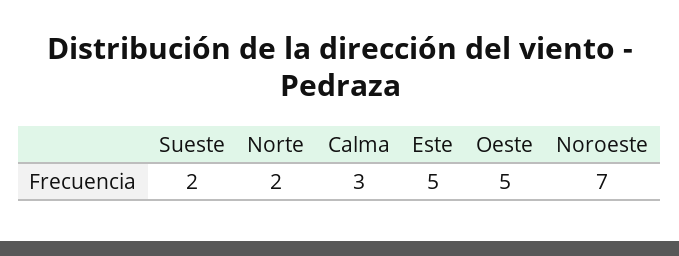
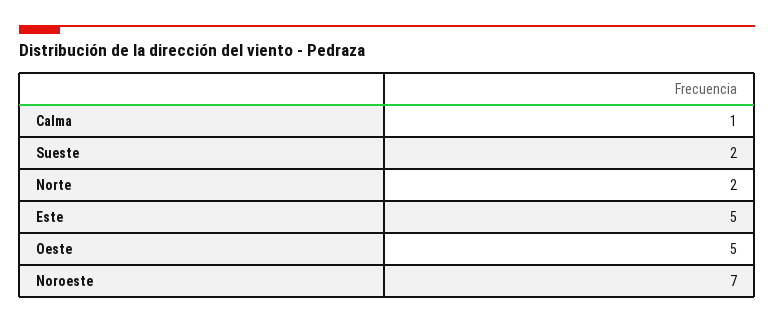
Calma: 3 -> 1

